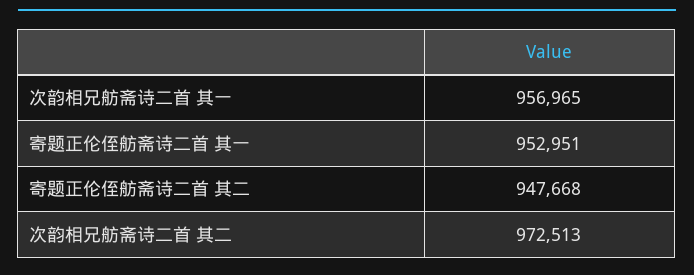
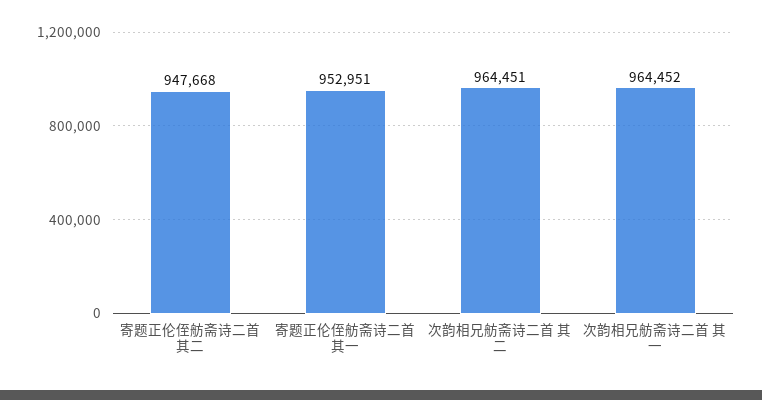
次韵相兄舫斋诗二首 其一: 956965 -> 964452
次韵相兄舫斋诗二首 其二: 972513 -> 964451

